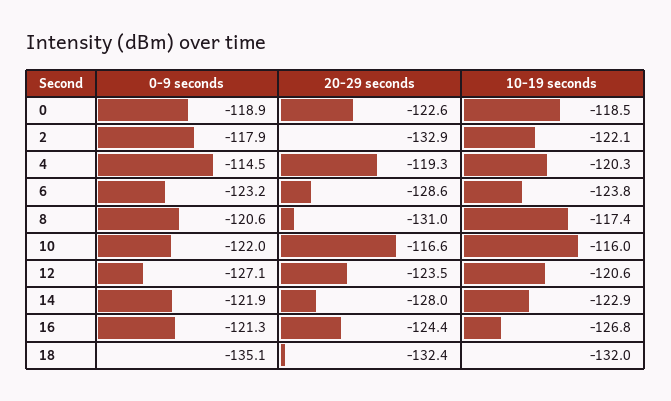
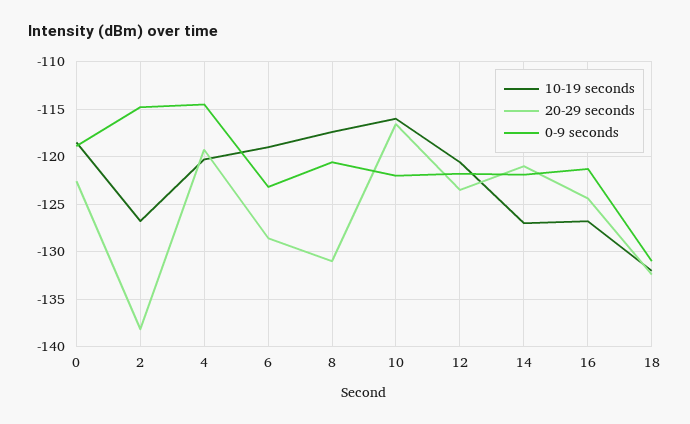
0-9 seconds, 2: -117.9 -> -115
20-29 seconds, 2: -132.9 -> -138
10-19 seconds, 2: -122.1 -> -127
10-19 seconds, 6: -123.8 -> -119
0-9 seconds, 12: -127.1 -> -122
20-29 seconds, 14: -128 -> -121
10-19 seconds, 14: -122.9 -> -127
0-9 seconds, 18: -135.1 -> -131

